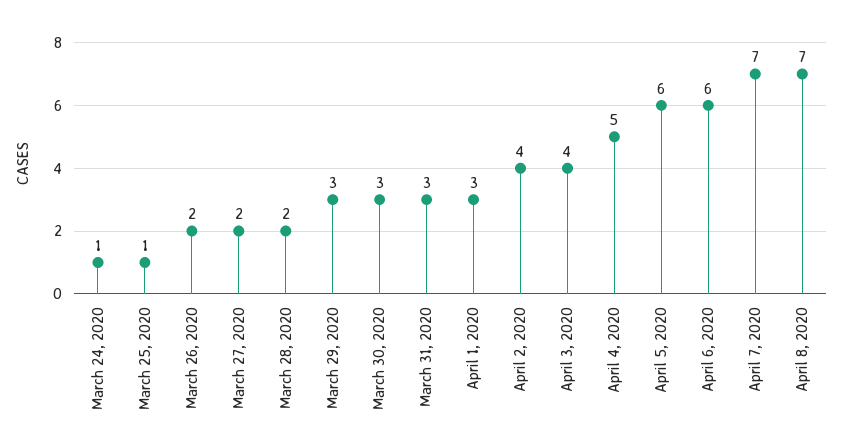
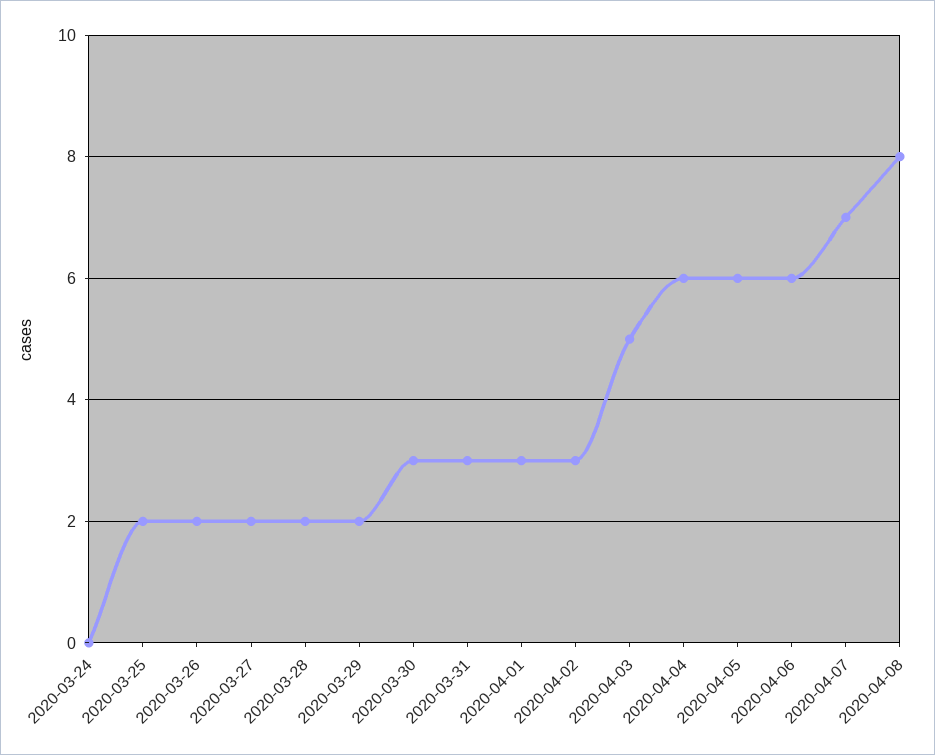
March 24, 2020: 1 -> 0
March 25, 2020: 1 -> 2
March 29, 2020: 3 -> 2
April 2, 2020: 4 -> 3
April 3, 2020: 4 -> 5
April 4, 2020: 5 -> 6
April 8, 2020: 7 -> 8

